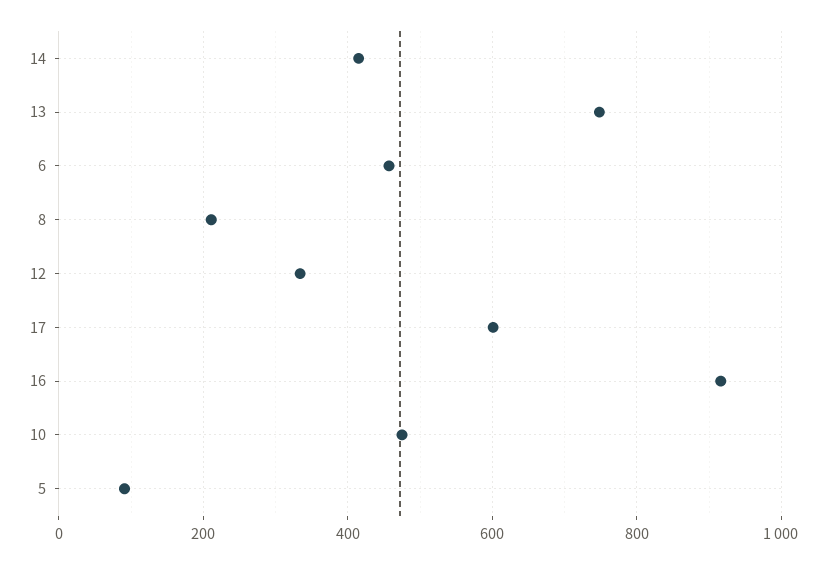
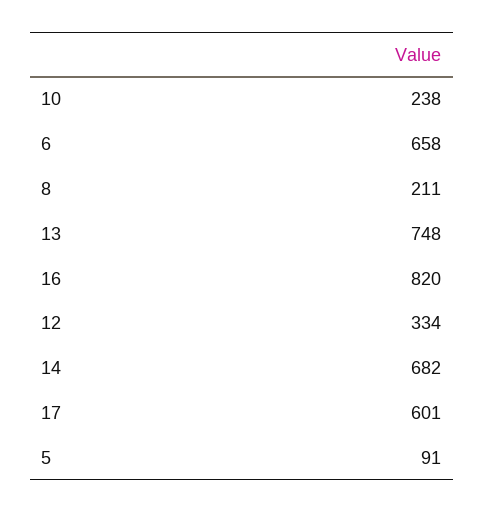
14: 420 -> 682
6: 460 -> 658
16: 920 -> 820
10: 480 -> 238

